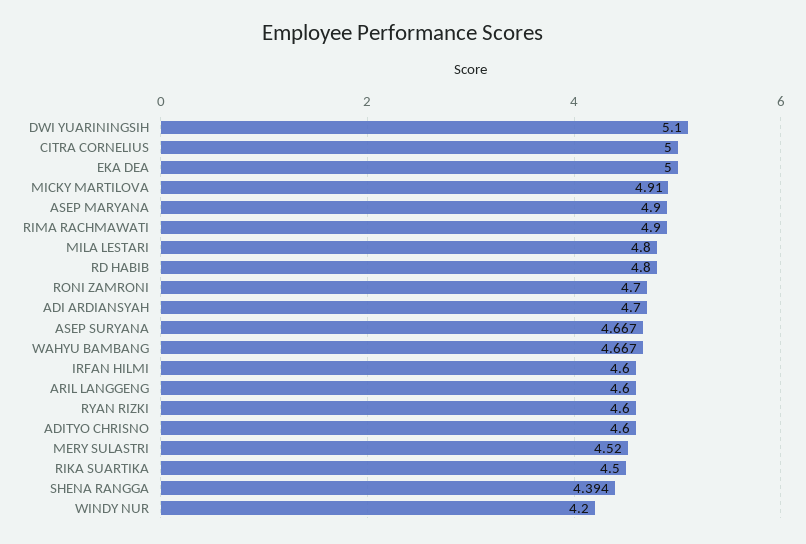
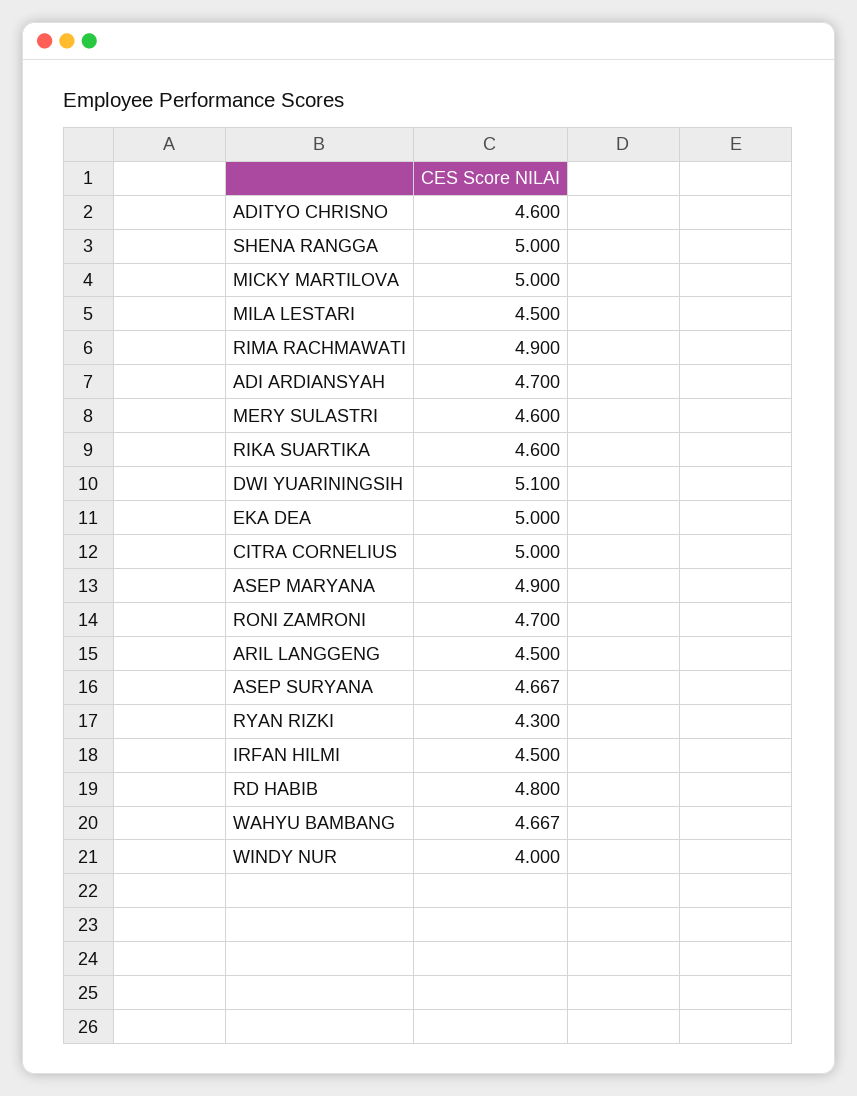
MICKY MARTILOVA: 4.91 -> 5
MILA LESTARI: 4.8 -> 4.5
IRFAN HILMI: 4.6 -> 4.5
ARIL LANGGENG: 4.6 -> 4.5
RYAN RIZKI: 4.6 -> 4.3
MERY SULASTRI: 4.52 -> 4.6
RIKA SUARTIKA: 4.5 -> 4.6
SHENA RANGGA: 4.394 -> 5
WINDY NUR: 4.2 -> 4

